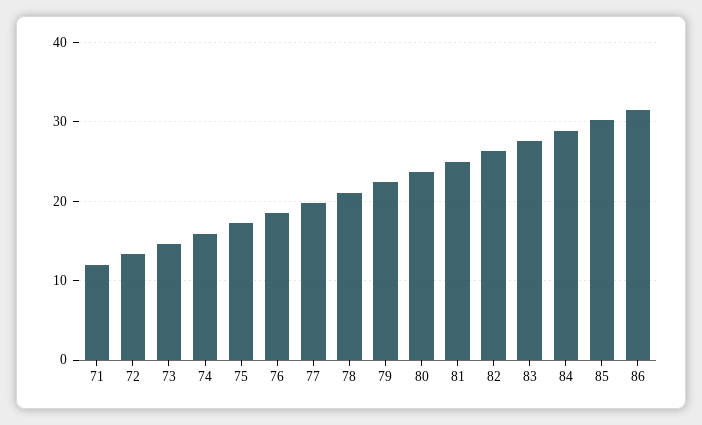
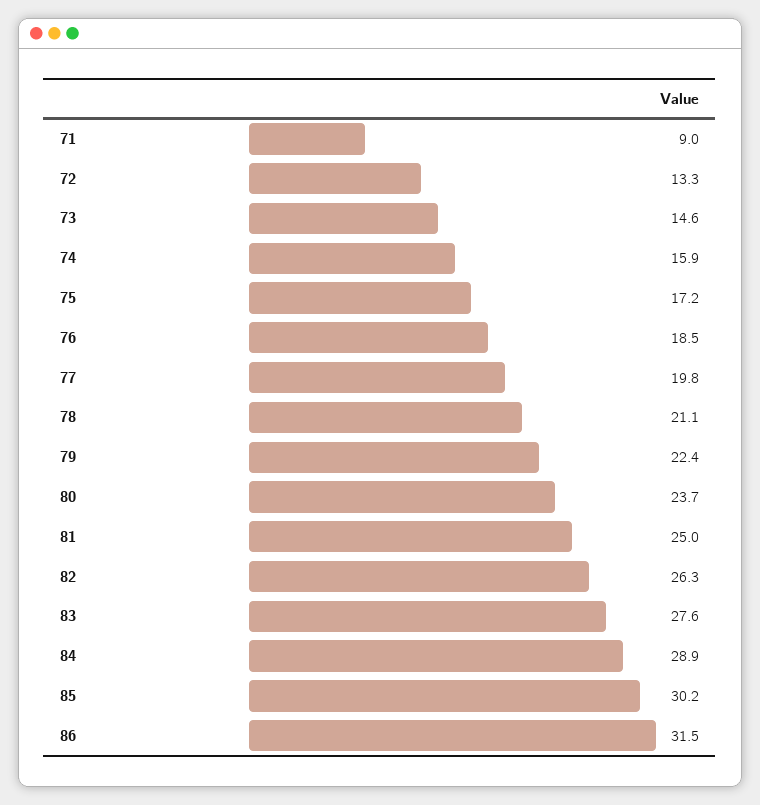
71: 12 -> 9

